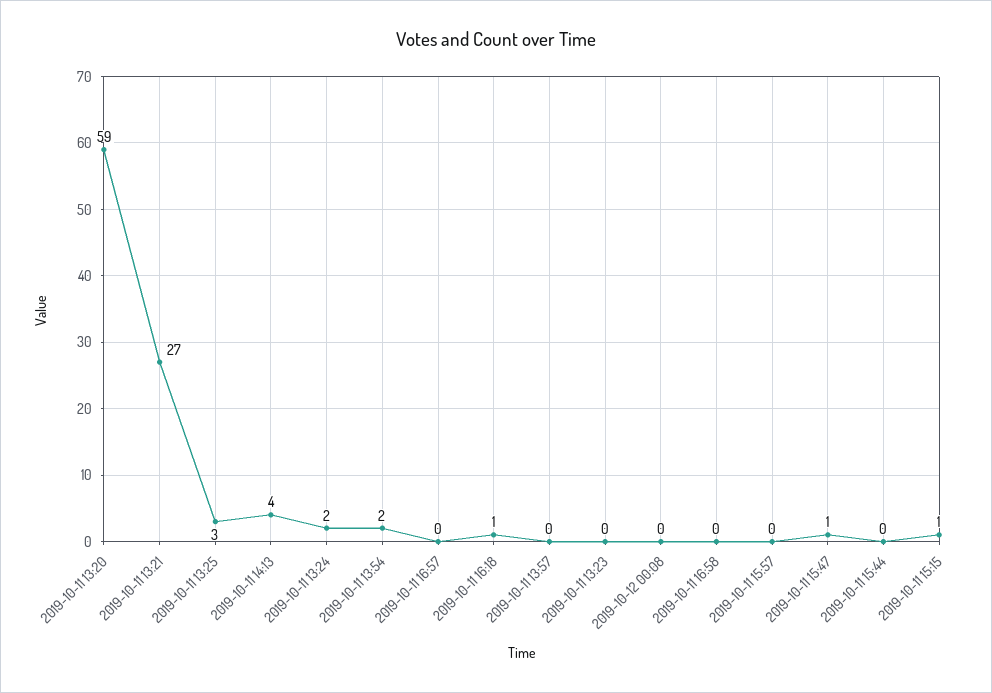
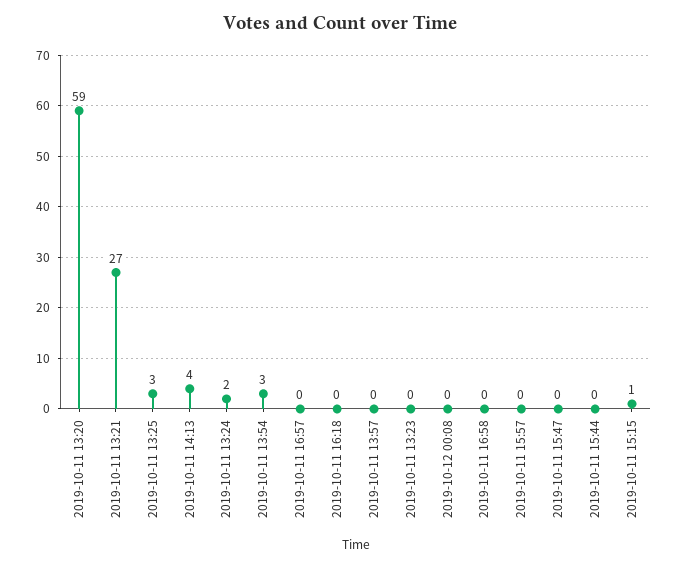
2019-10-11 13:54: 2 -> 3
2019-10-11 16:18: 1 -> 0
2019-10-11 15:47: 1 -> 0

